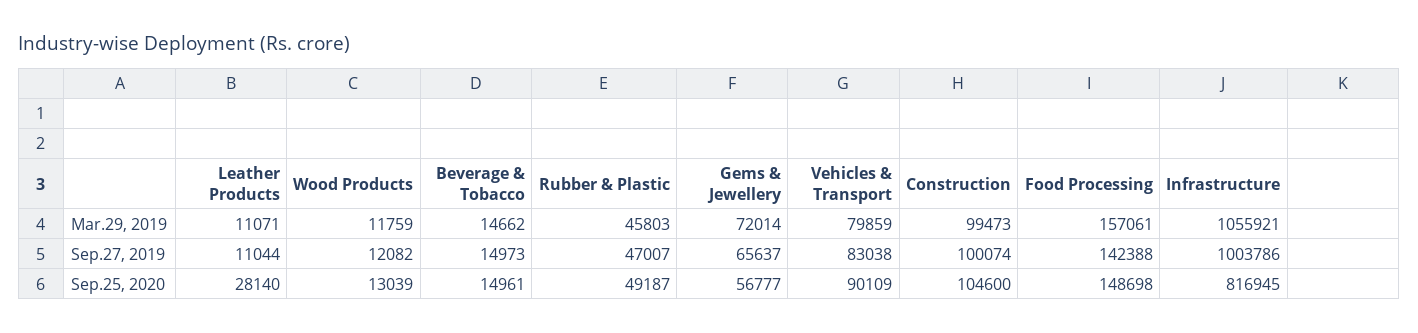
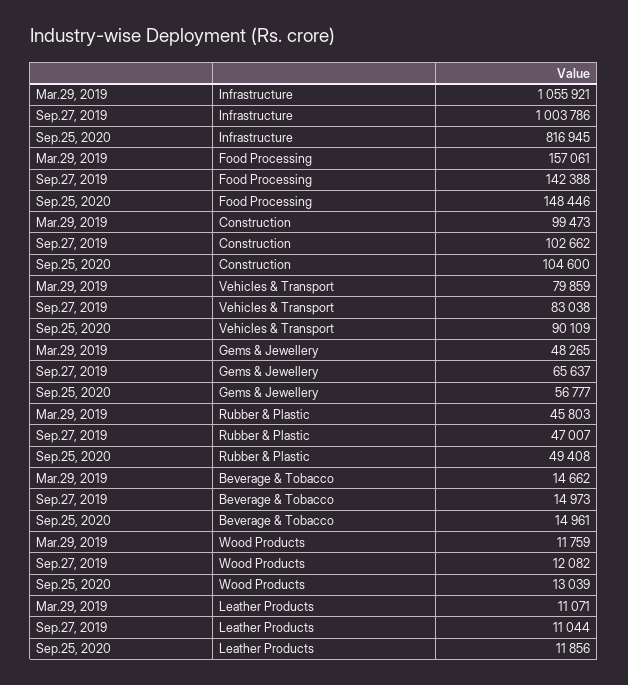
Gems & Jewellery, Mar.29, 2019: 72014 -> 48265
Construction, Sep.27, 2019: 100074 -> 102662
Leather Products, Sep.25, 2020: 28140 -> 11856
Rubber & Plastic, Sep.25, 2020: 49187 -> 49408
Food Processing, Sep.25, 2020: 148698 -> 148446

